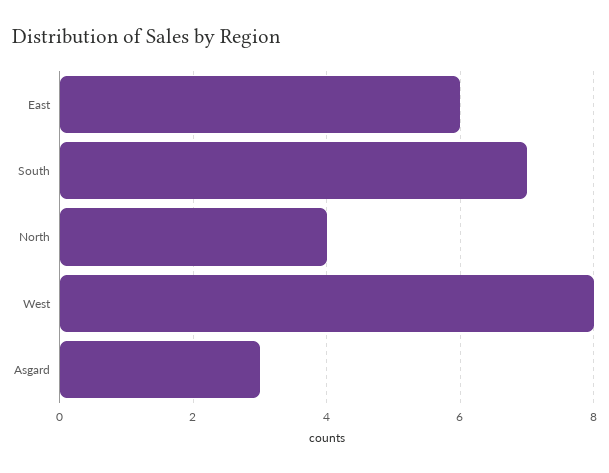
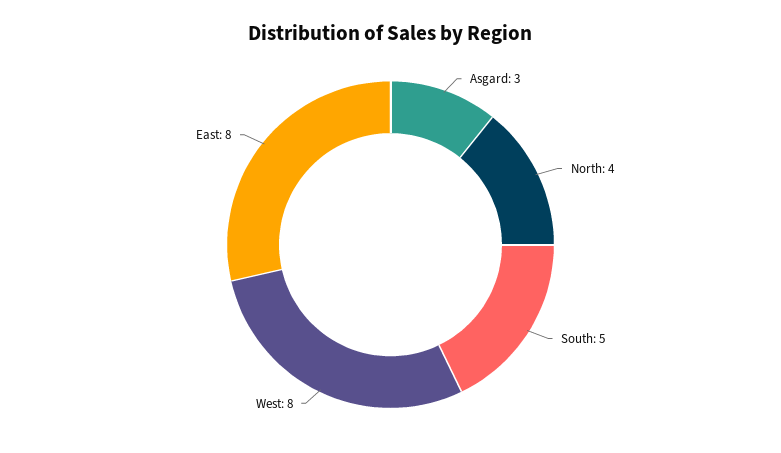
East: 6 -> 8
South: 7 -> 5

